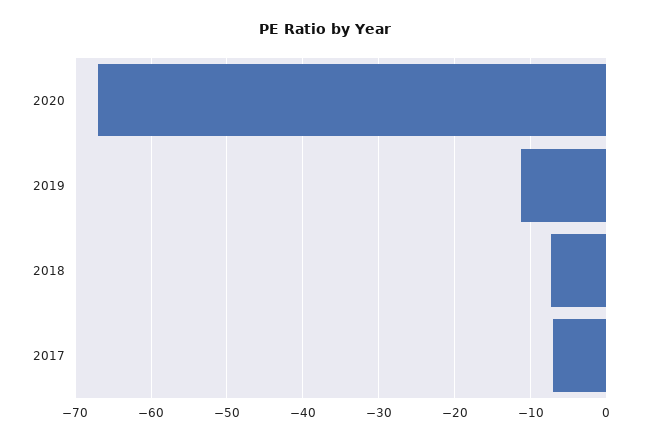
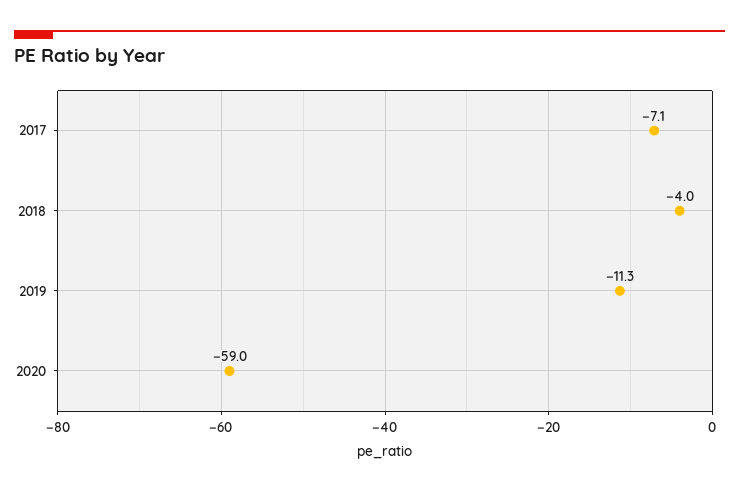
2020: -67 -> -59
2018: -7 -> -4

